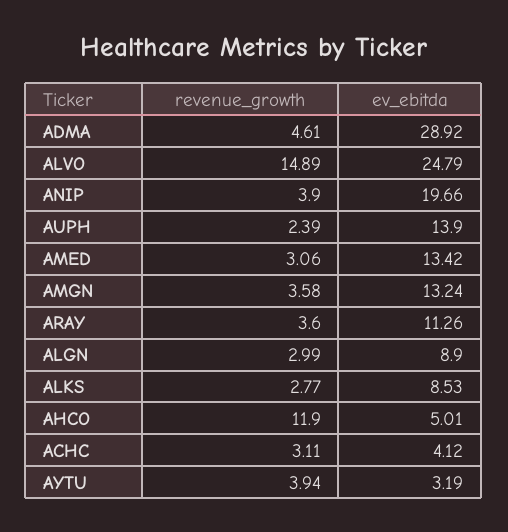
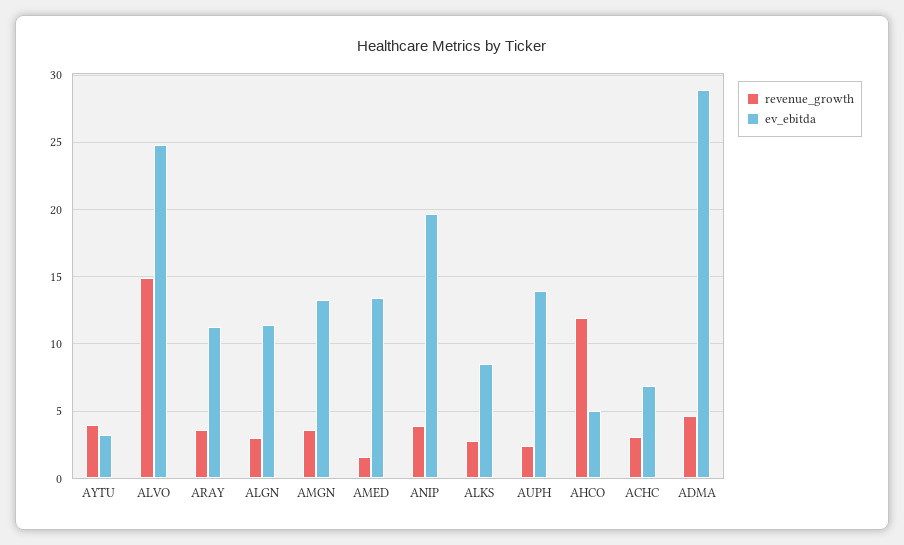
revenue_growth, AMED: 3.06 -> 1.5
ev_ebitda, ALGN: 8.9 -> 11.5
ev_ebitda, ACHC: 4.12 -> 7

